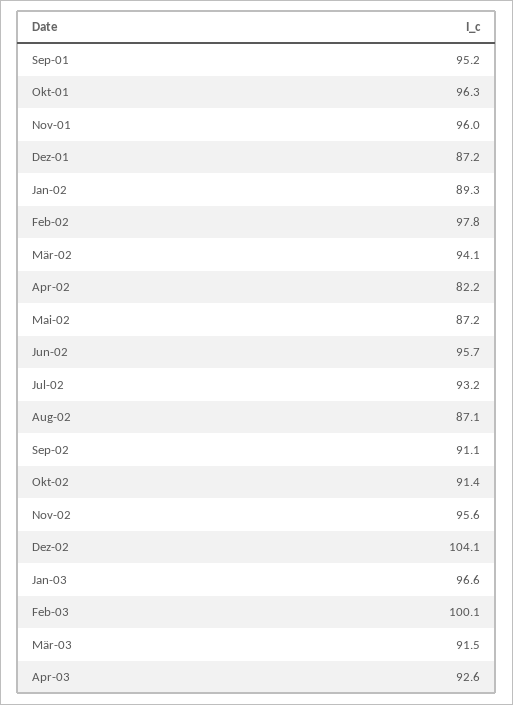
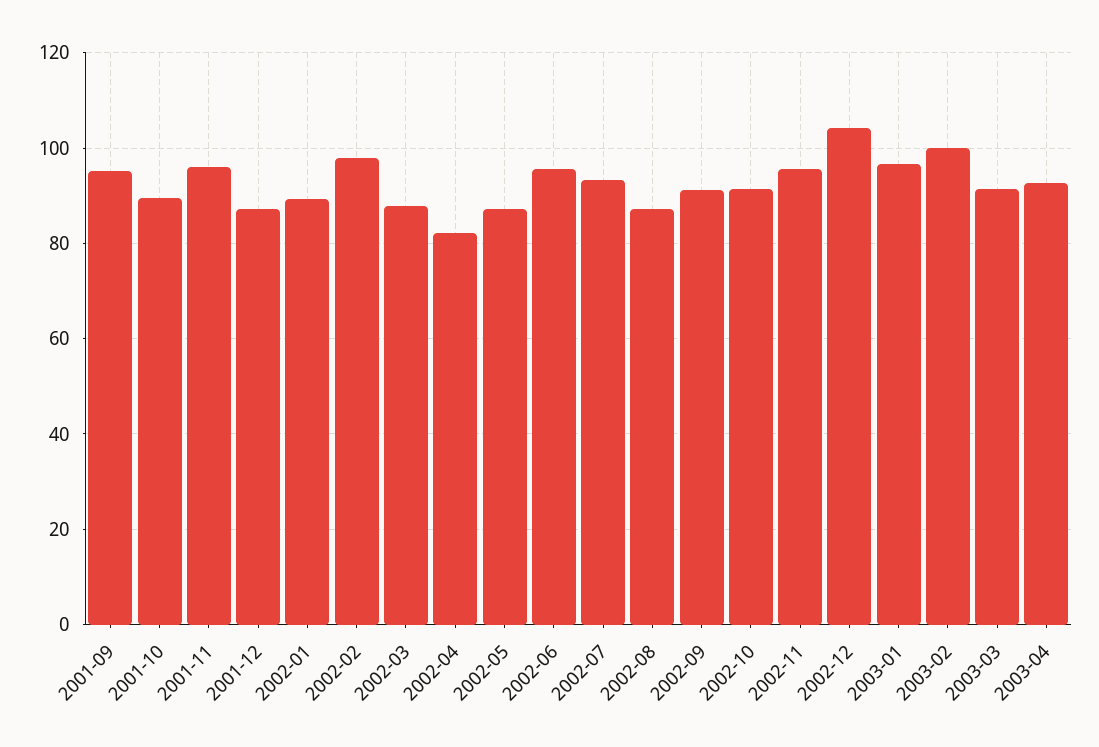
Okt-01: 96.3 -> 90
Mär-02: 94.1 -> 88

